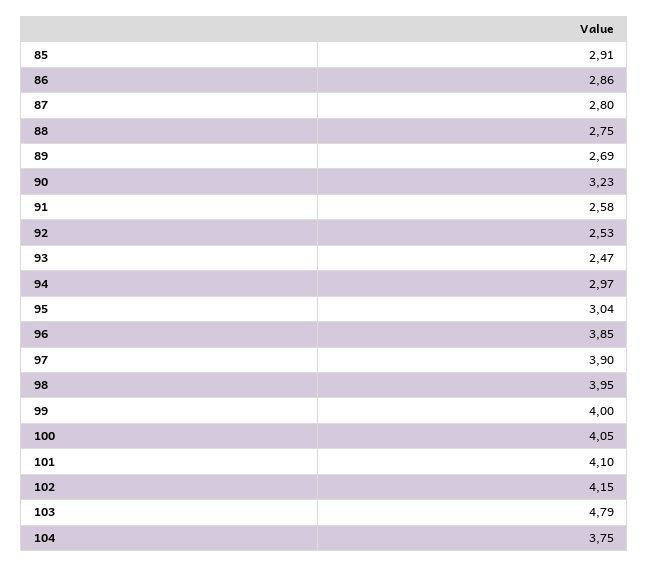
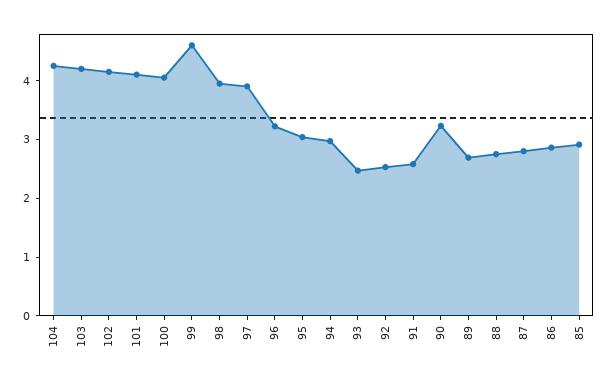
96: 3.85 -> 3.2
99: 4 -> 4.6
103: 4.79 -> 4.2
104: 3.75 -> 4.2

